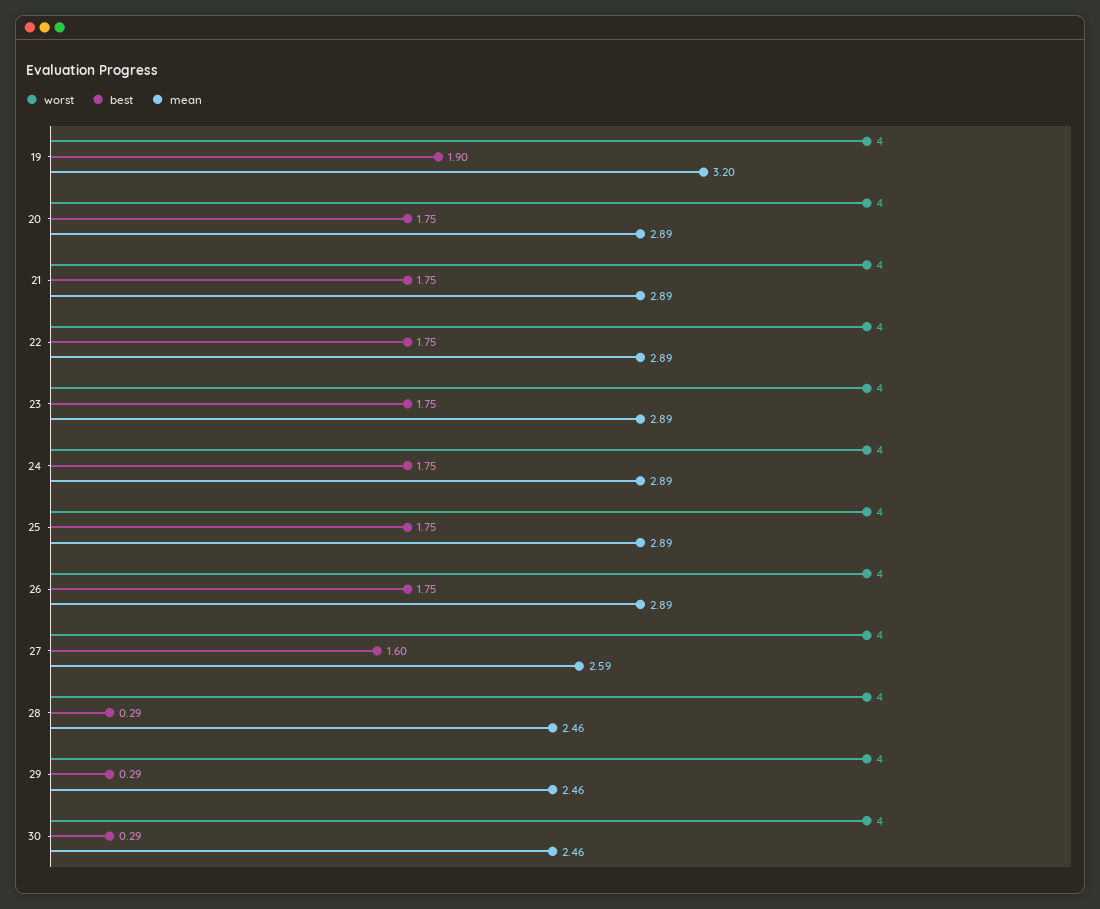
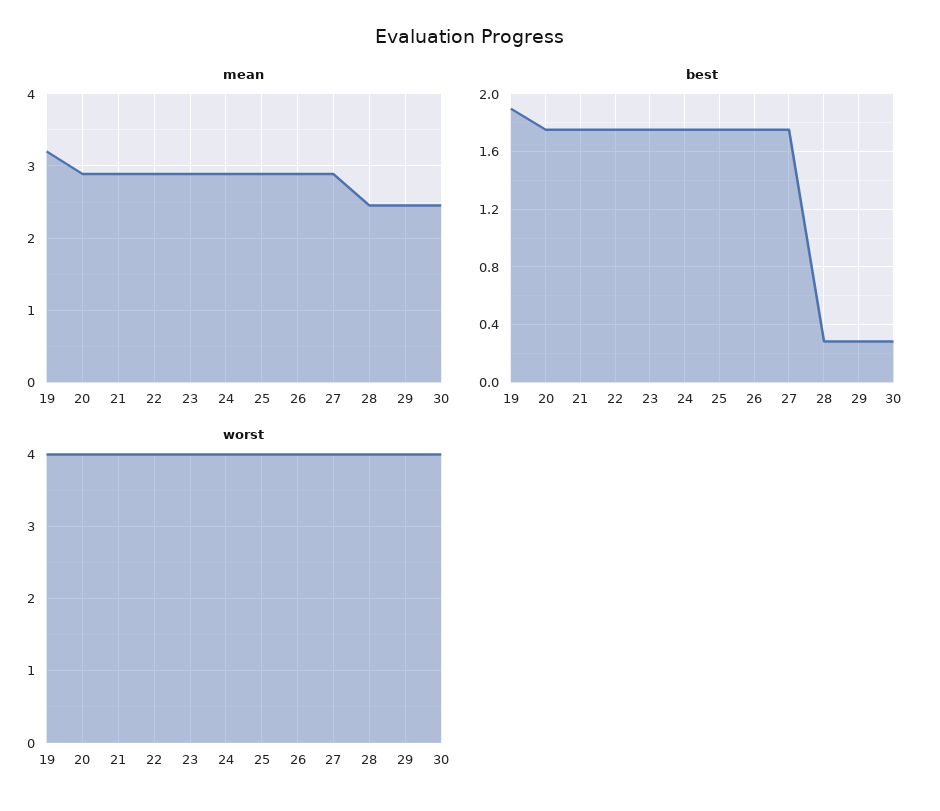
best, 27: 1.6 -> 1.75
mean, 27: 2.59 -> 2.9

